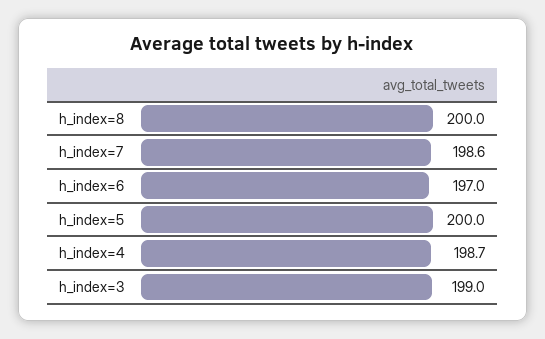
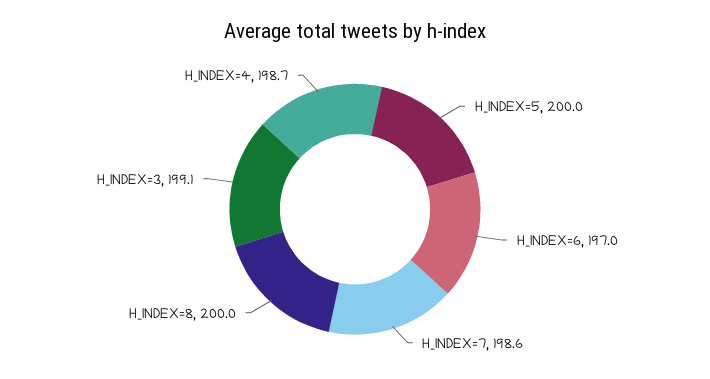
h_index=3: 199 -> 199.1

